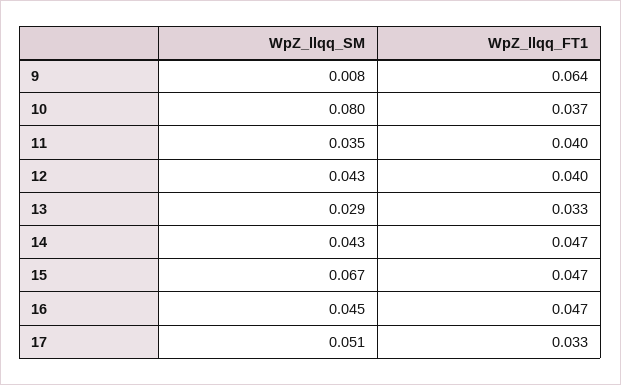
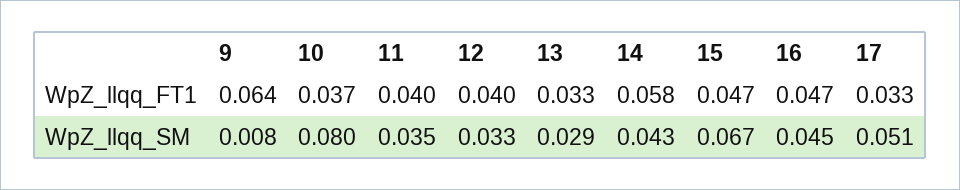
WpZ_llqq_SM, 12: 0.043 -> 0.033
WpZ_llqq_FT1, 14: 0.047 -> 0.058

